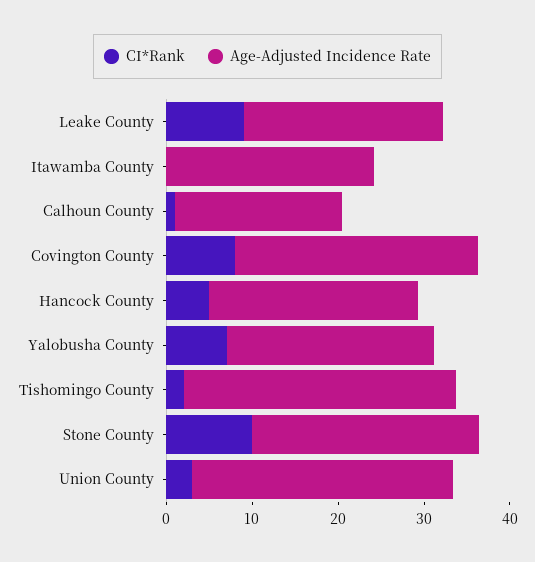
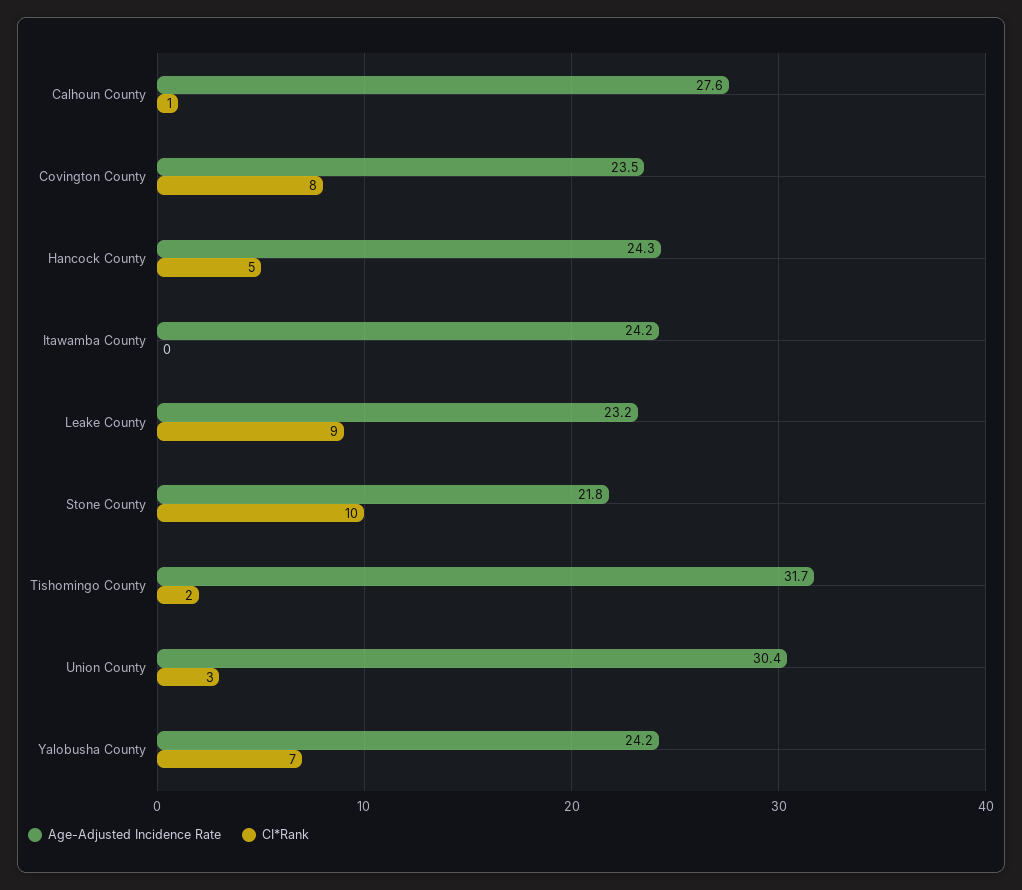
Age-Adjusted Incidence Rate, Calhoun County: 20 -> 27.6
Age-Adjusted Incidence Rate, Covington County: 28 -> 23.5
Age-Adjusted Incidence Rate, Stone County: 26 -> 21.8

